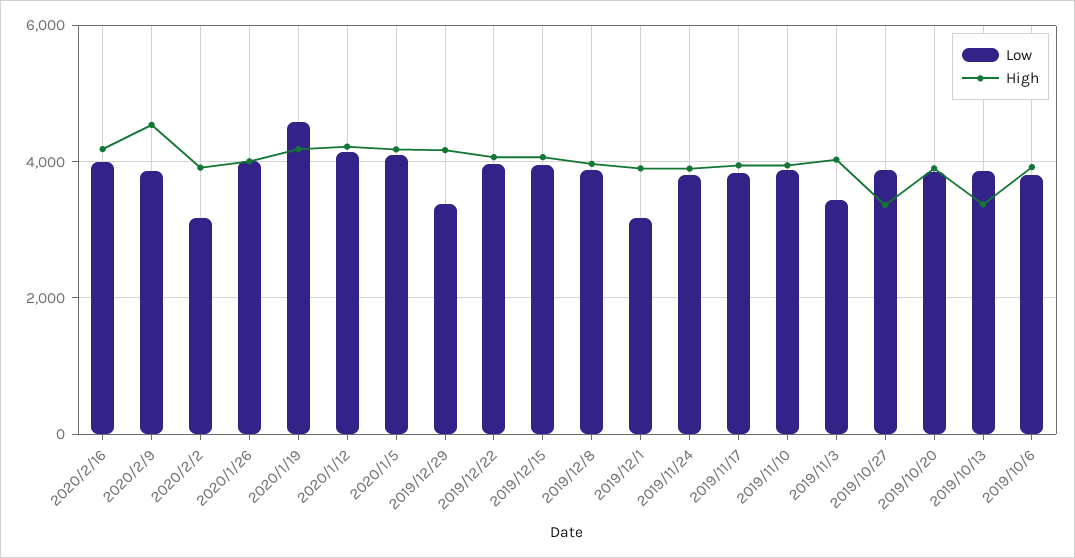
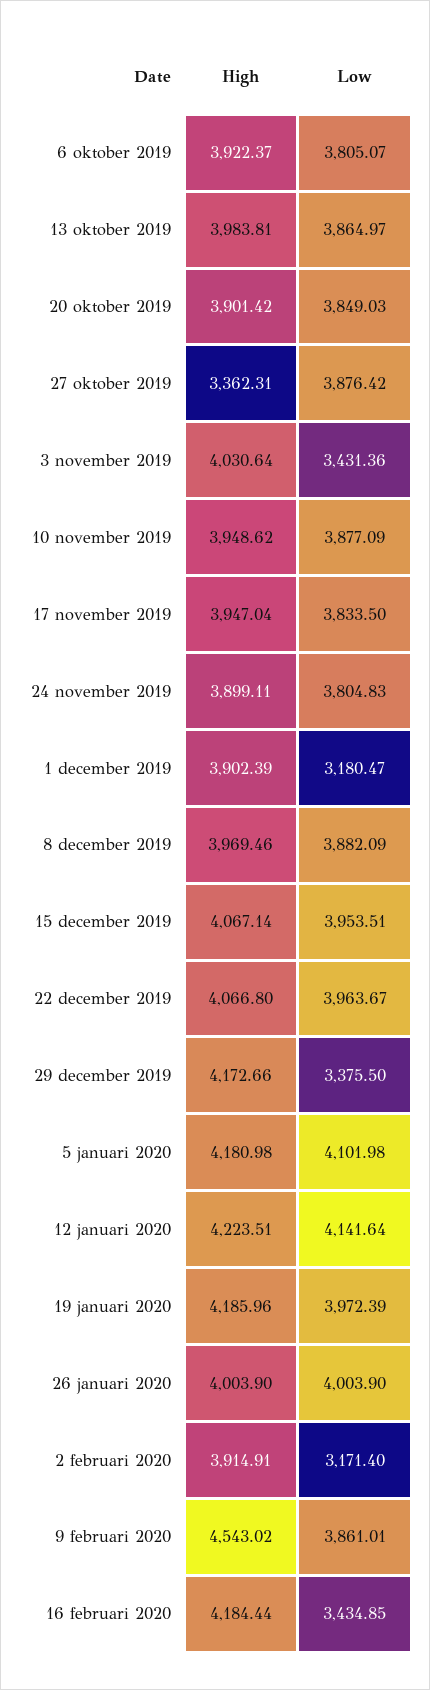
Low, 2020/2/16: 4000 -> 3434.85
Low, 2020/1/19: 4600 -> 3972.39
High, 2019/10/13: 3400 -> 3983.81

